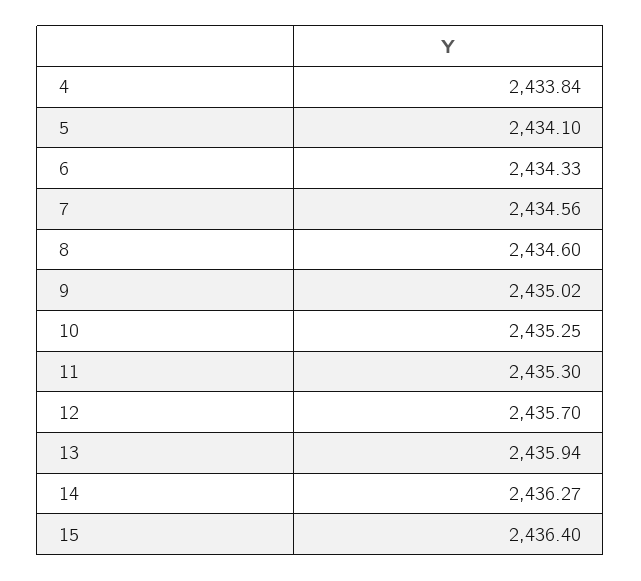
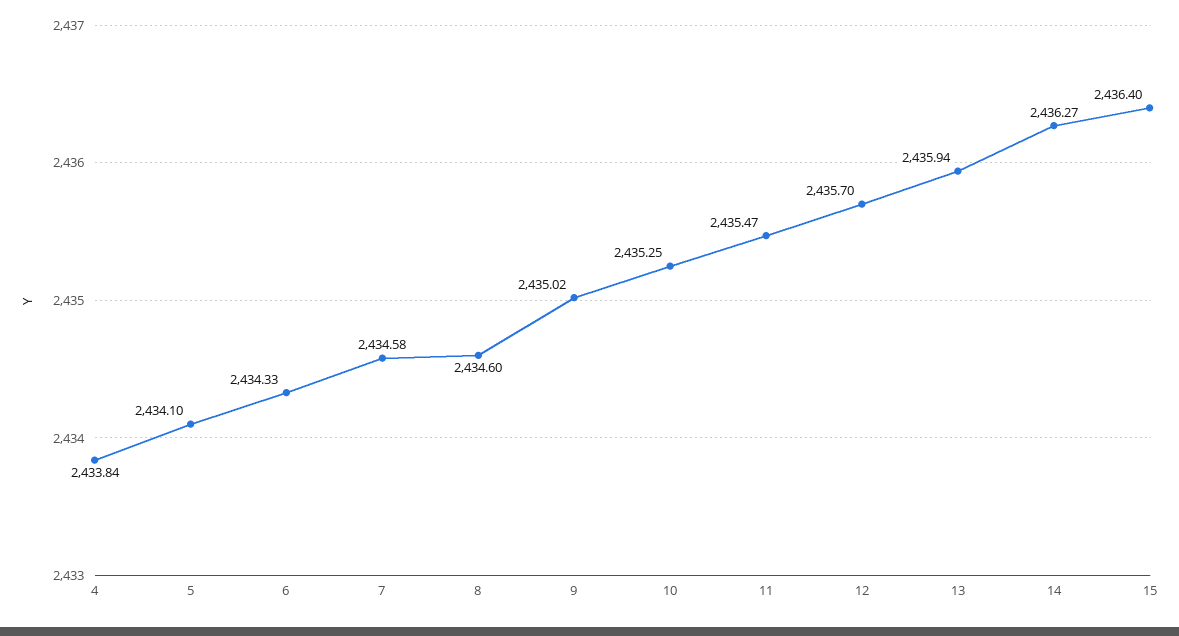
7: 2434.56 -> 2434.58
11: 2435.3 -> 2435.47

